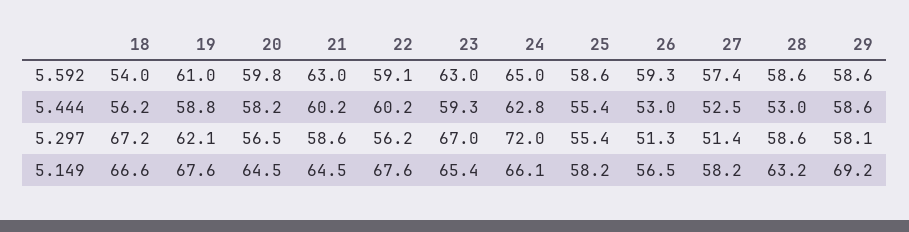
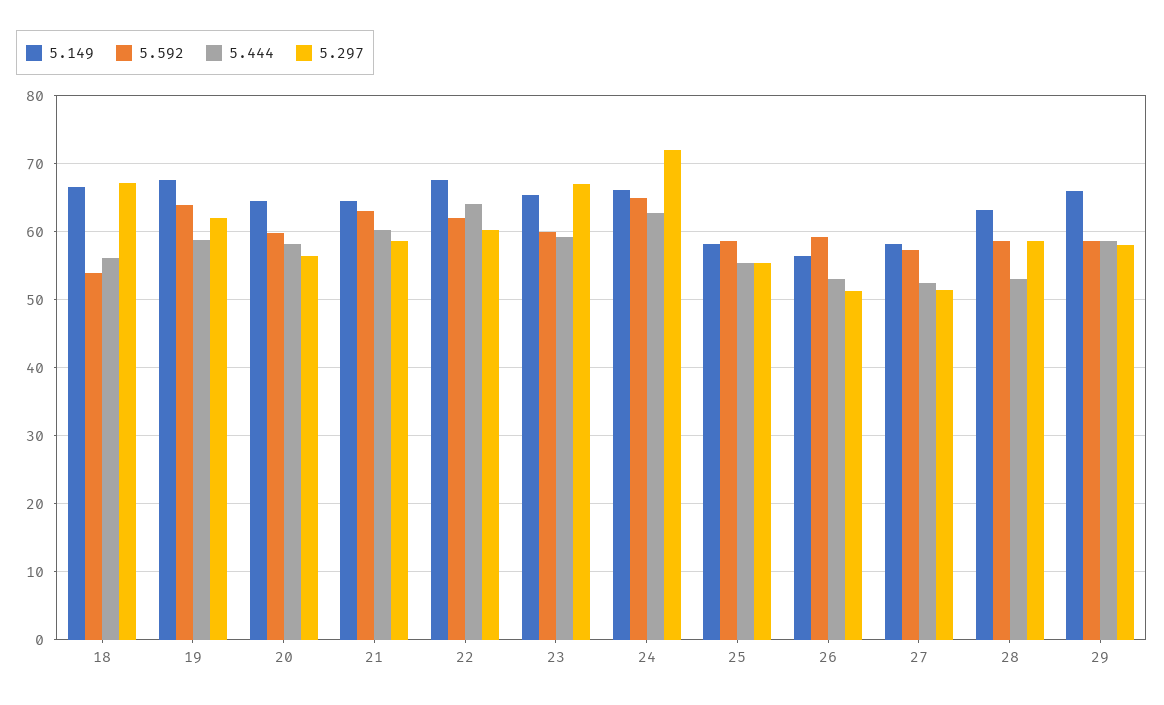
5.592, 19: 61 -> 64
5.592, 22: 59.1 -> 62
5.592, 23: 63 -> 60
5.444, 22: 60.2 -> 64
5.297, 22: 56.2 -> 60
5.149, 29: 69.2 -> 66

